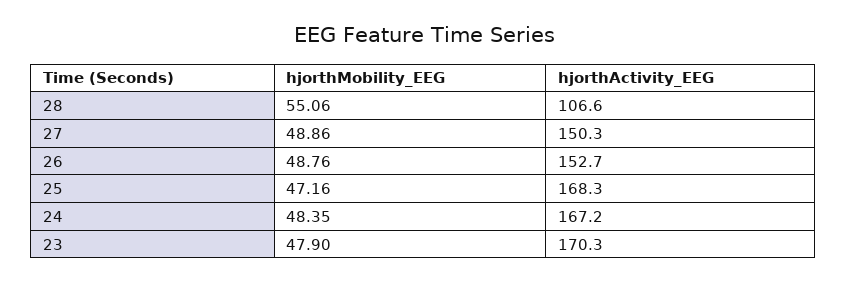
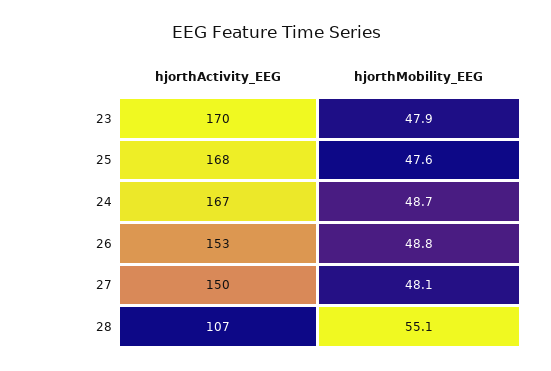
hjorthMobility_EEG, 27: 48.86 -> 48.1
hjorthMobility_EEG, 25: 47.16 -> 47.6
hjorthMobility_EEG, 24: 48.35 -> 48.7

